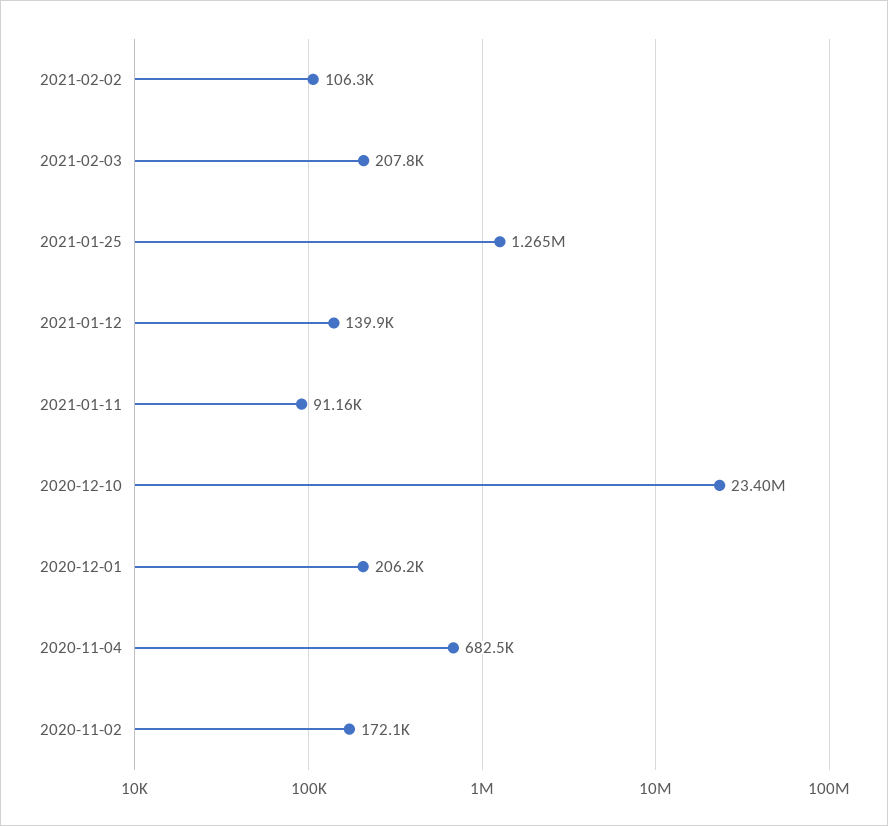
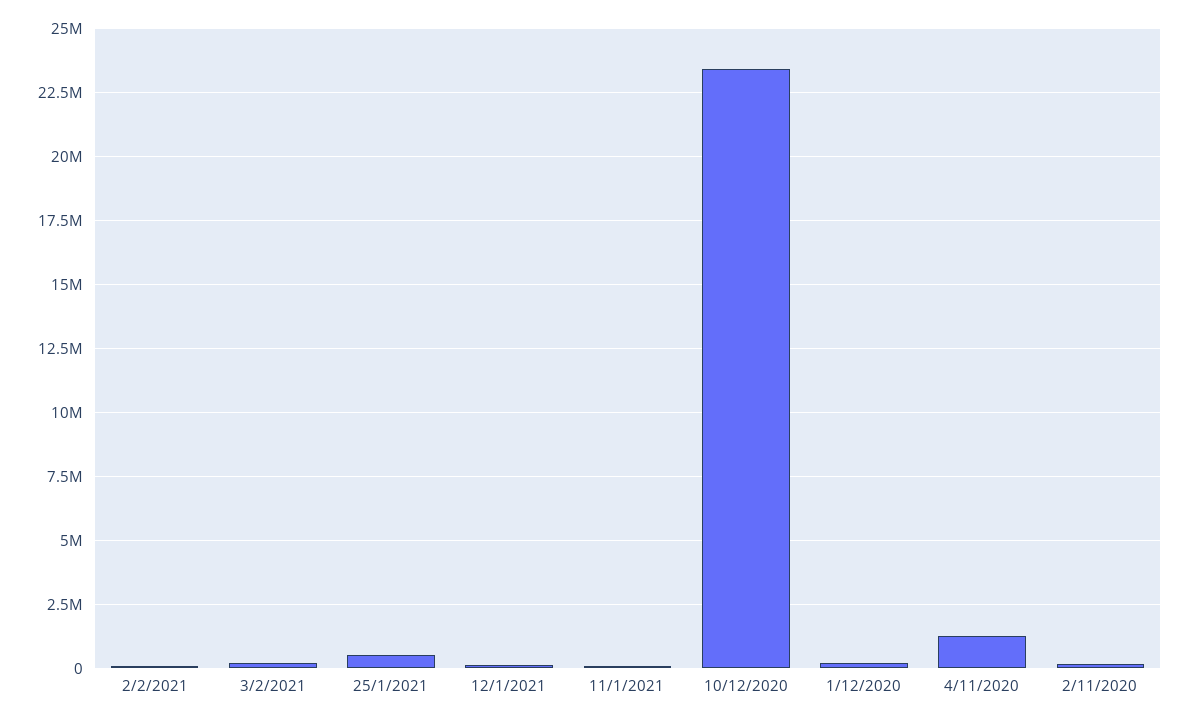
2021-01-25: 1265000 -> 500000
2020-11-04: 682500 -> 1250000

